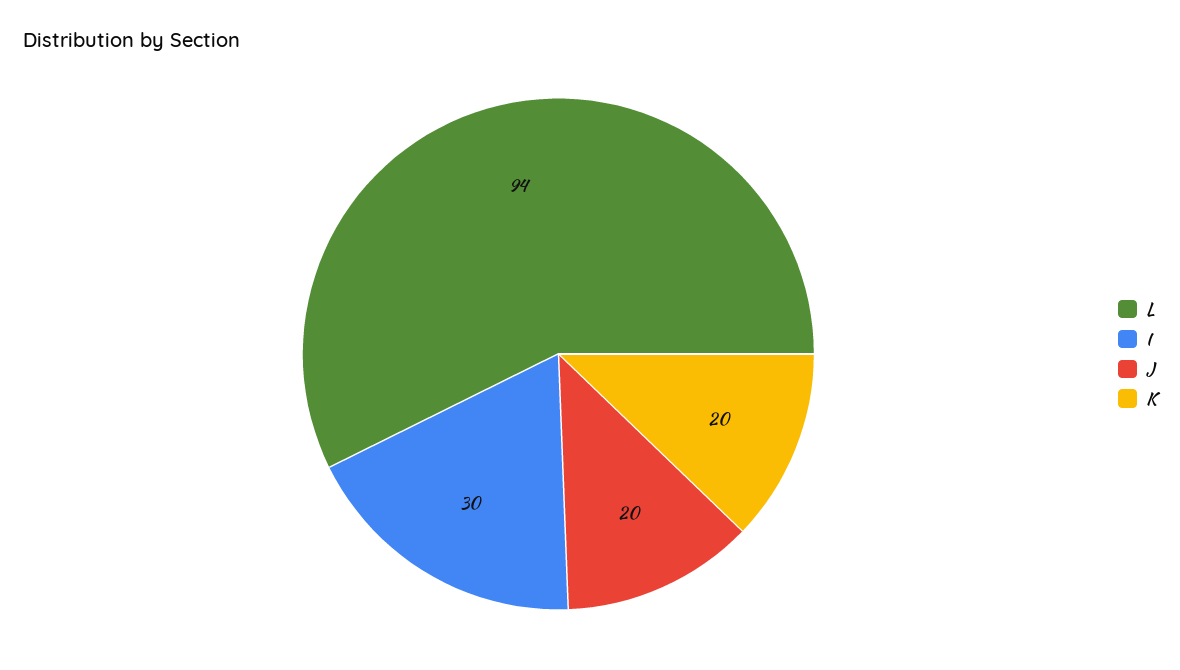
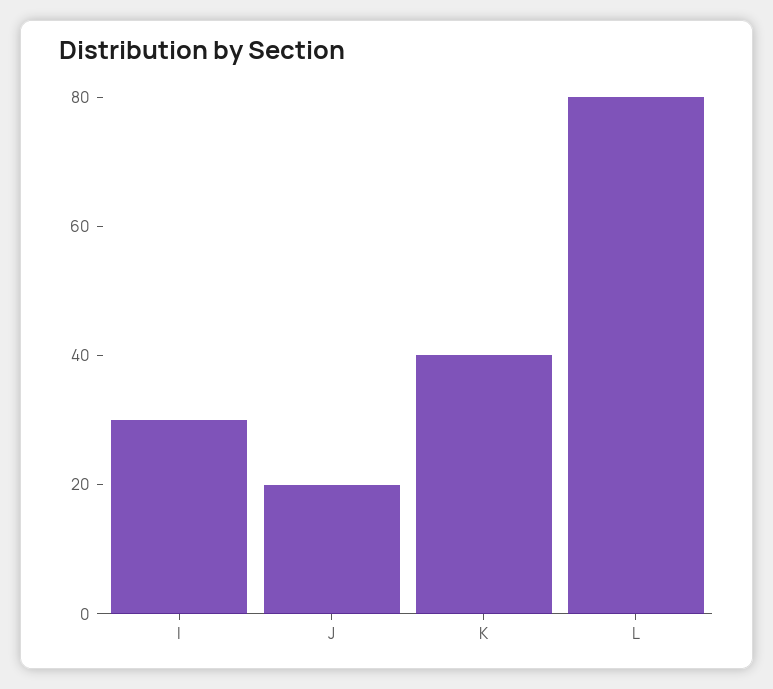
L: 94 -> 80
K: 20 -> 40

